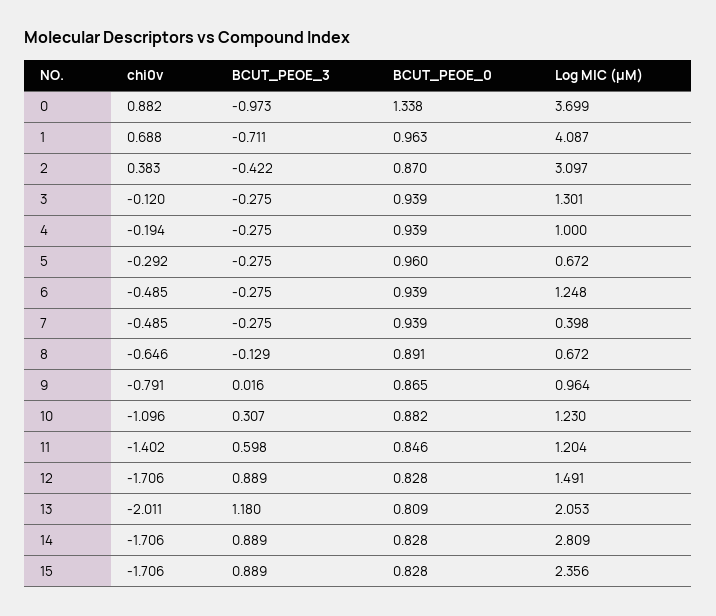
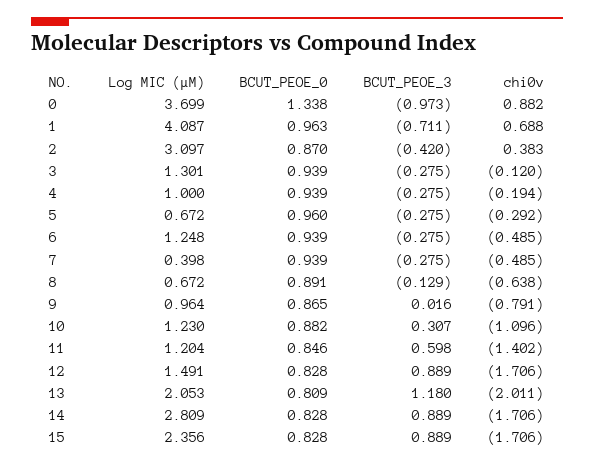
BCUT_PEOE_3, 2: -0.422 -> -0.42
chi0v, 8: -0.646 -> -0.638

